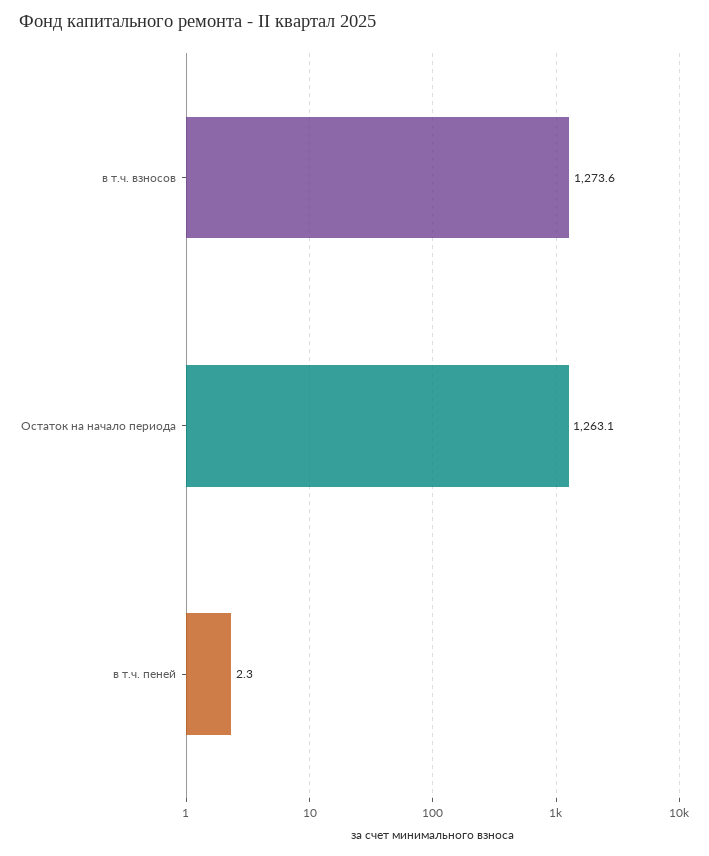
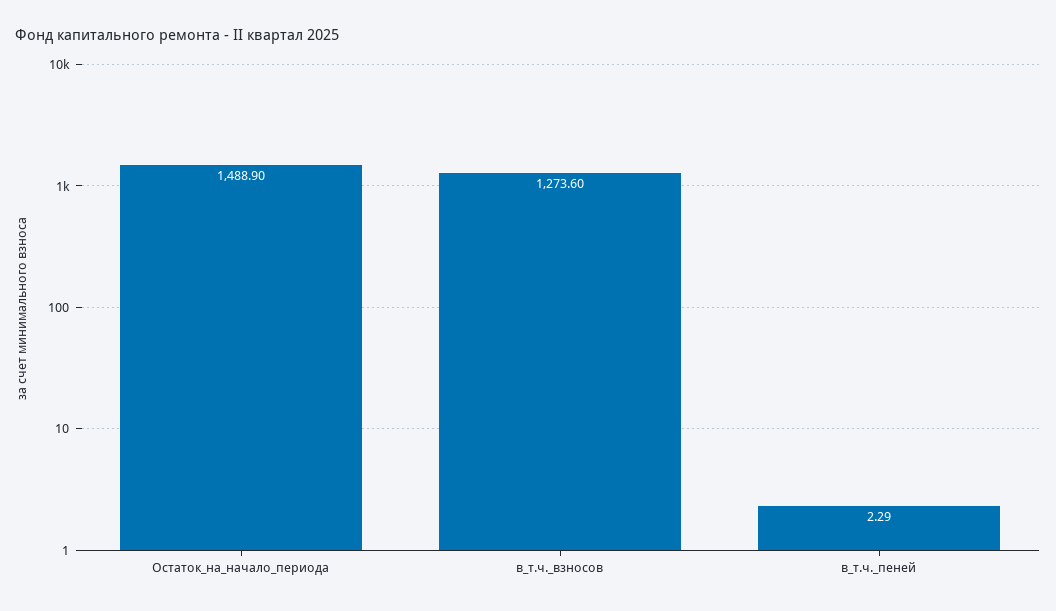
Остаток на начало периода: 1263.1 -> 1488.9

